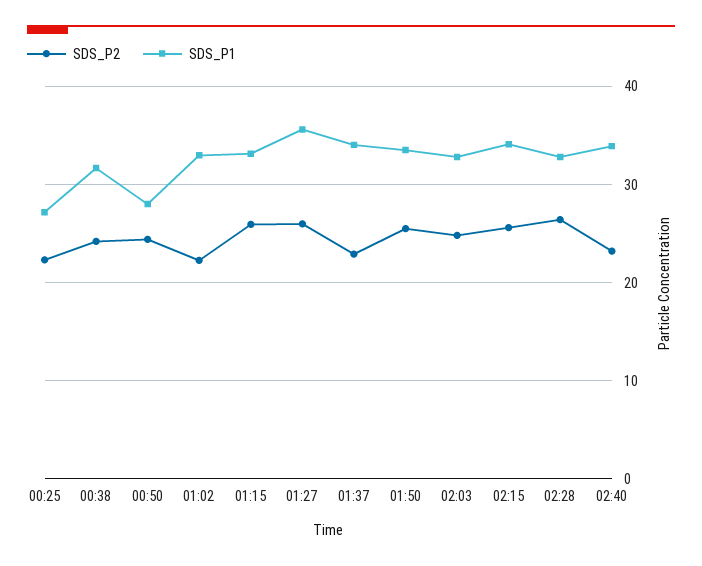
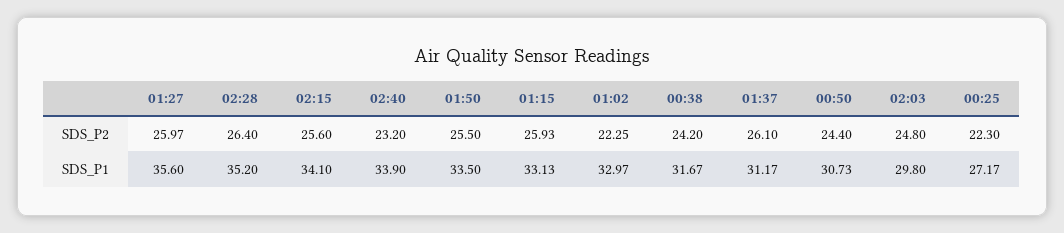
SDS_P1, 00:50: 28 -> 30.73
SDS_P2, 01:37: 23 -> 26.1
SDS_P1, 01:37: 34 -> 31.17
SDS_P1, 02:03: 33 -> 29.8
SDS_P1, 02:28: 33 -> 35.2

